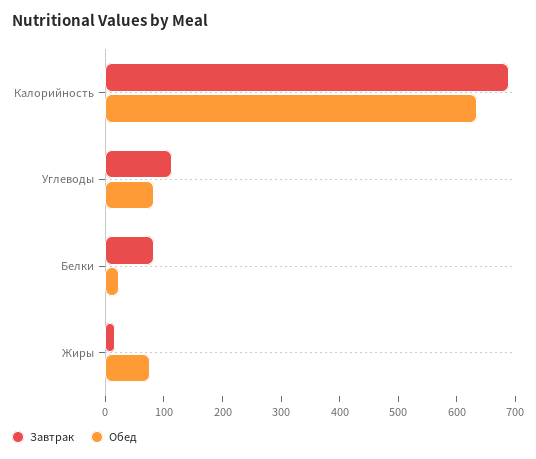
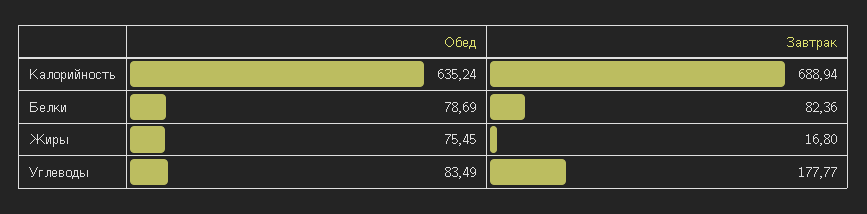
Завтрак, Углеводы: 120 -> 177.77
Обед, Белки: 20 -> 78.69

